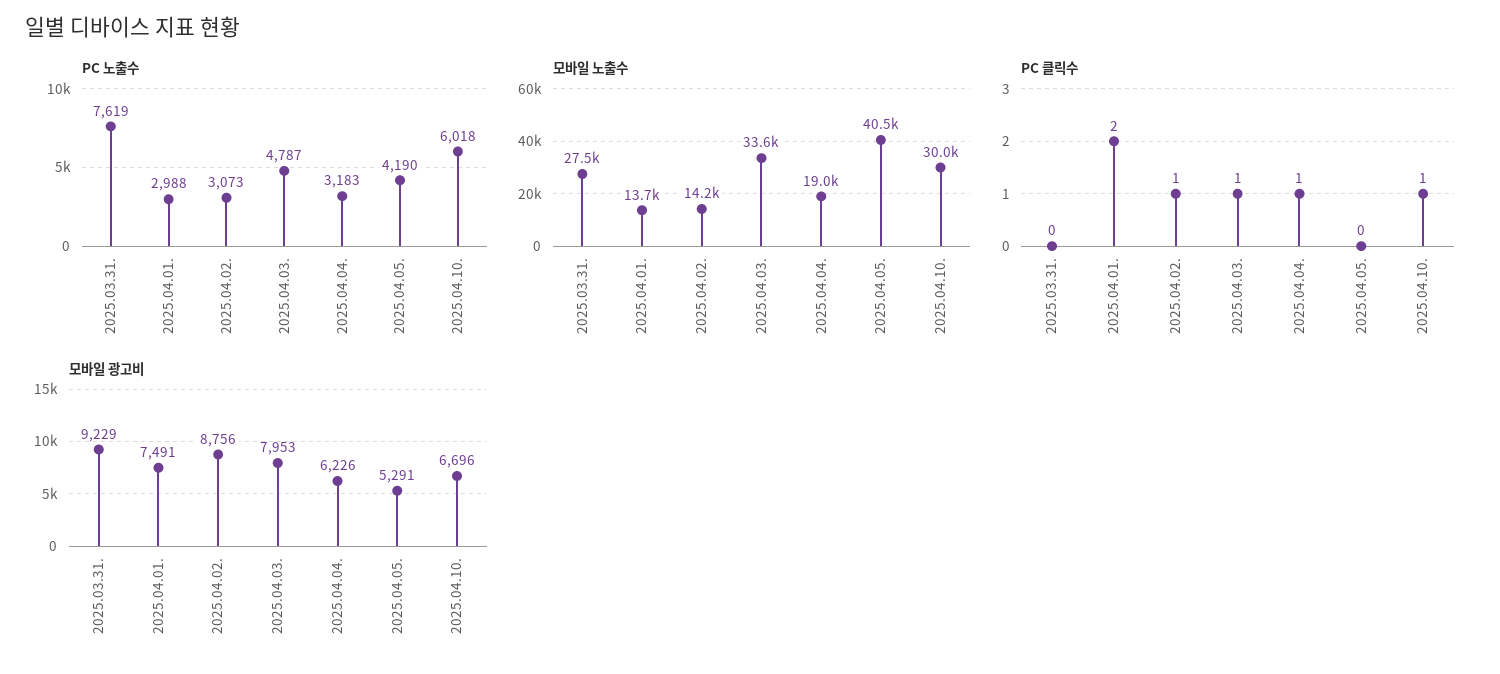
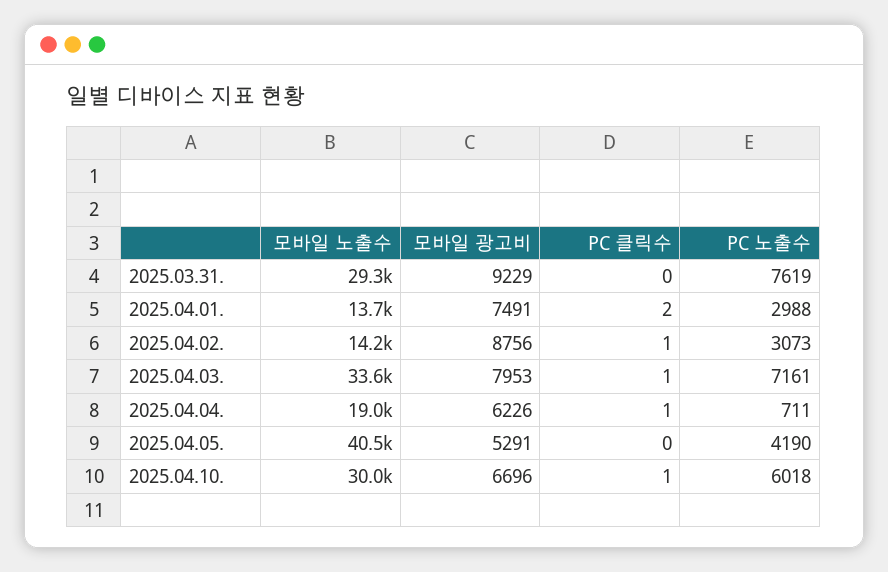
PC 노출수, 2025.04.03.: 4787 -> 7161
PC 노출수, 2025.04.04.: 3183 -> 711
모바일 노출수, 2025.03.31.: 27500 -> 29300

